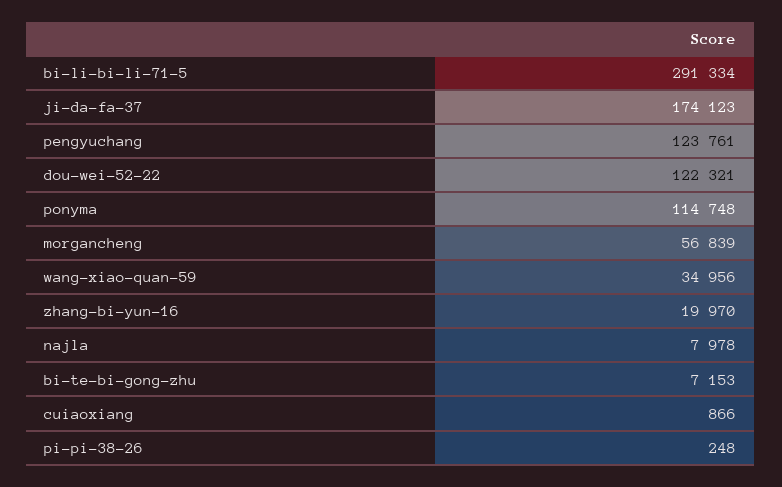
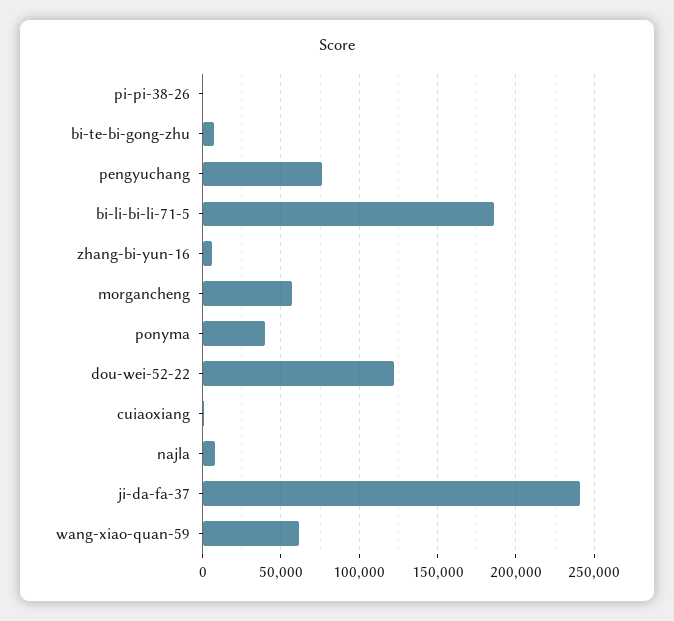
bi-li-bi-li-71-5: 291334 -> 185000
ji-da-fa-37: 174123 -> 240000
pengyuchang: 123761 -> 75000
ponyma: 114748 -> 40000
wang-xiao-quan-59: 34956 -> 60000
zhang-bi-yun-16: 19970 -> 5000

